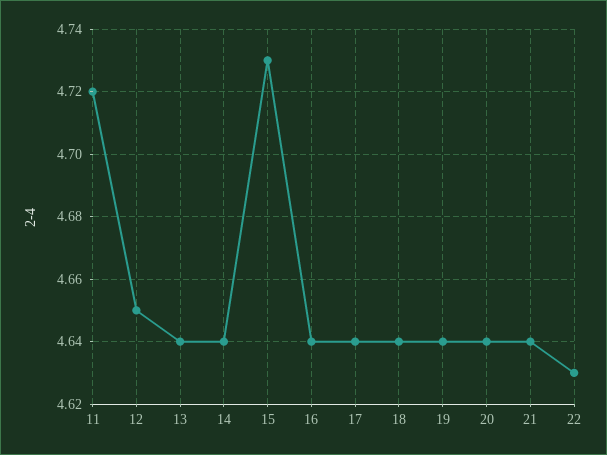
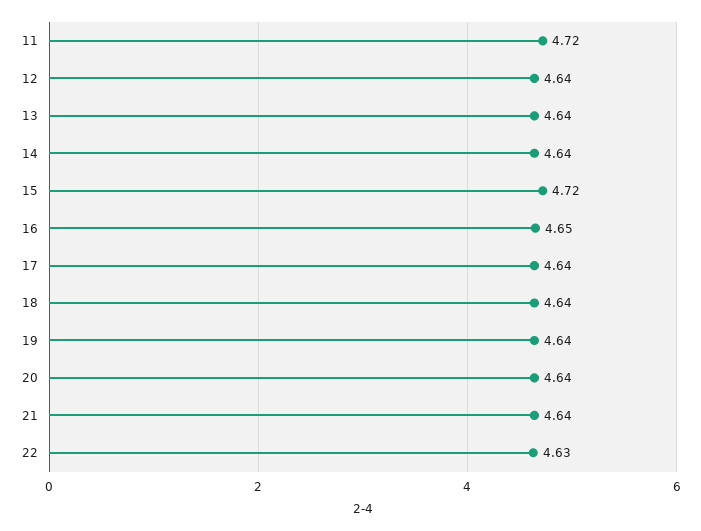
12: 4.65 -> 4.64
15: 4.73 -> 4.72
16: 4.64 -> 4.65

